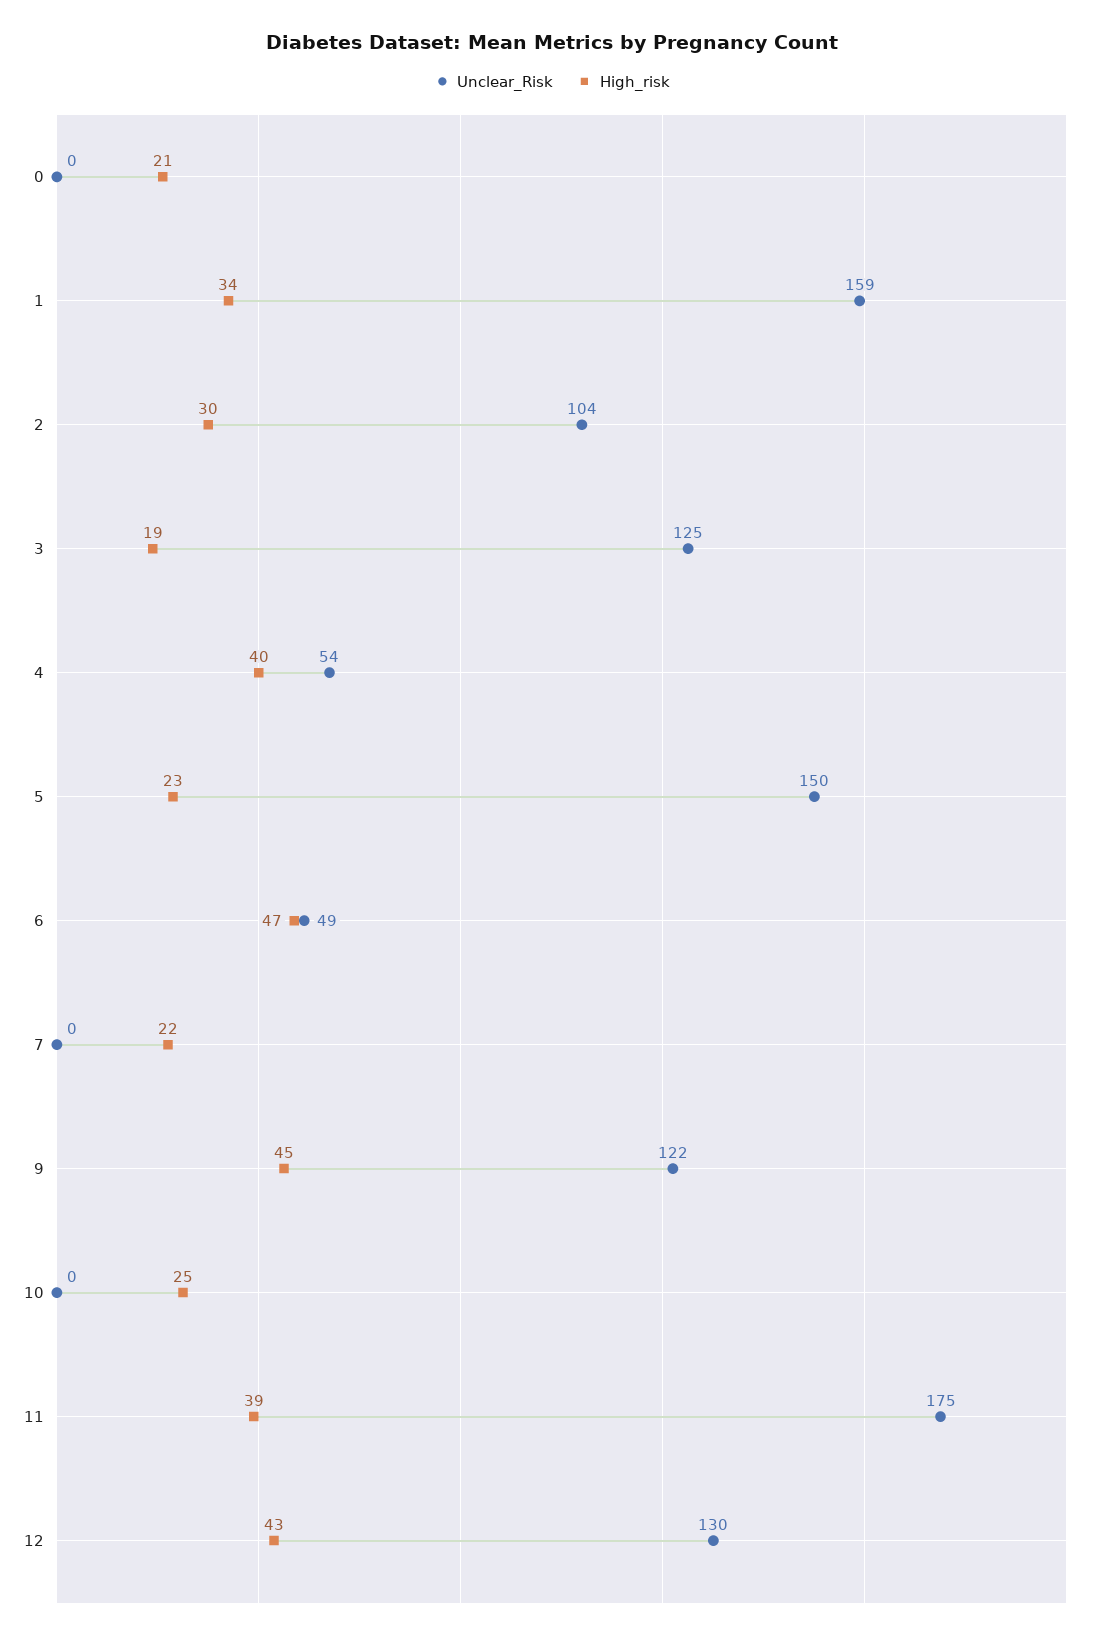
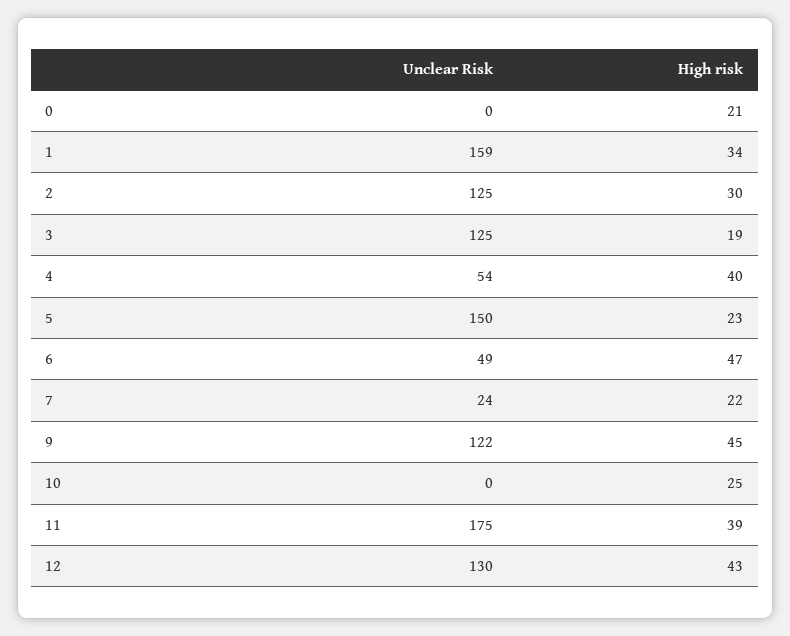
Unclear_Risk, 2: 104 -> 125
Unclear_Risk, 7: 0 -> 24

